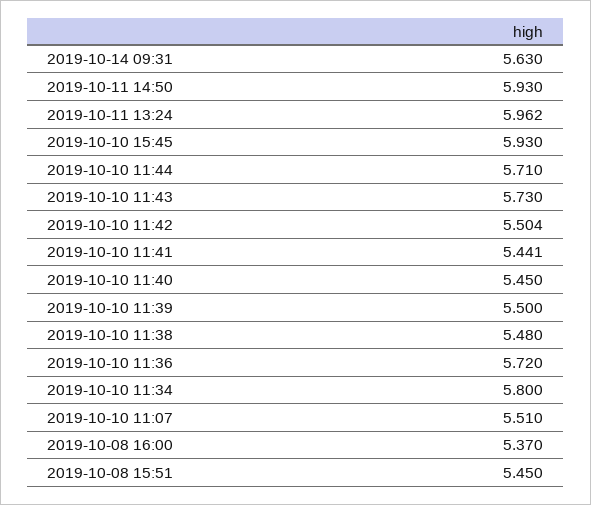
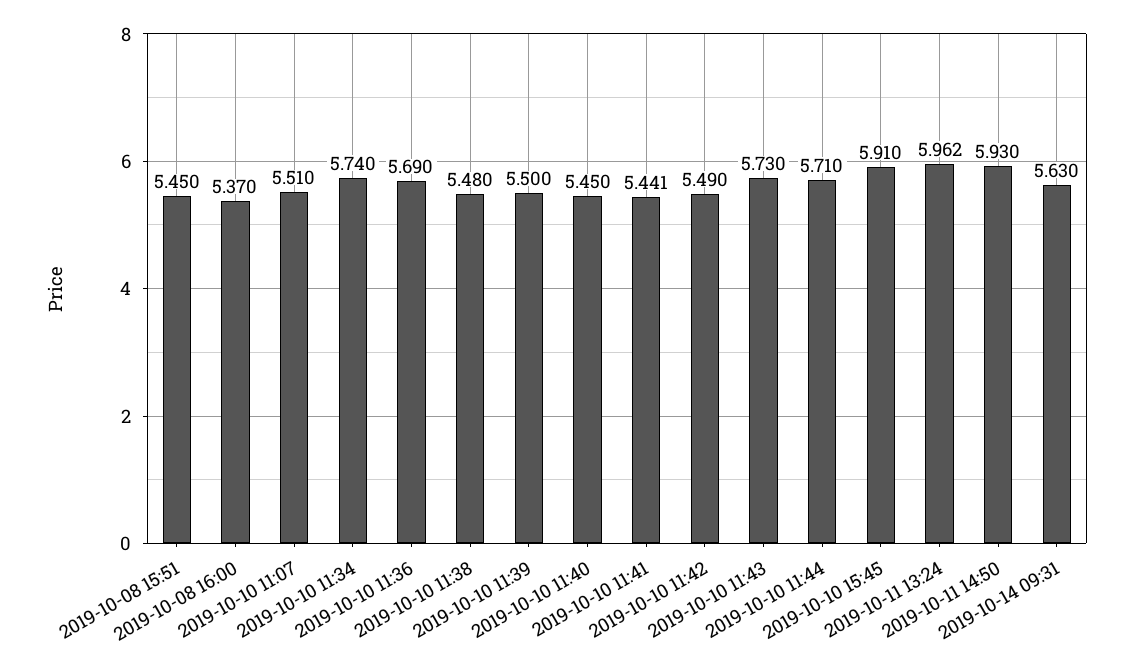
2019-10-10 15:45: 5.93 -> 5.91
2019-10-10 11:42: 5.504 -> 5.49
2019-10-10 11:36: 5.72 -> 5.69
2019-10-10 11:34: 5.8 -> 5.74

